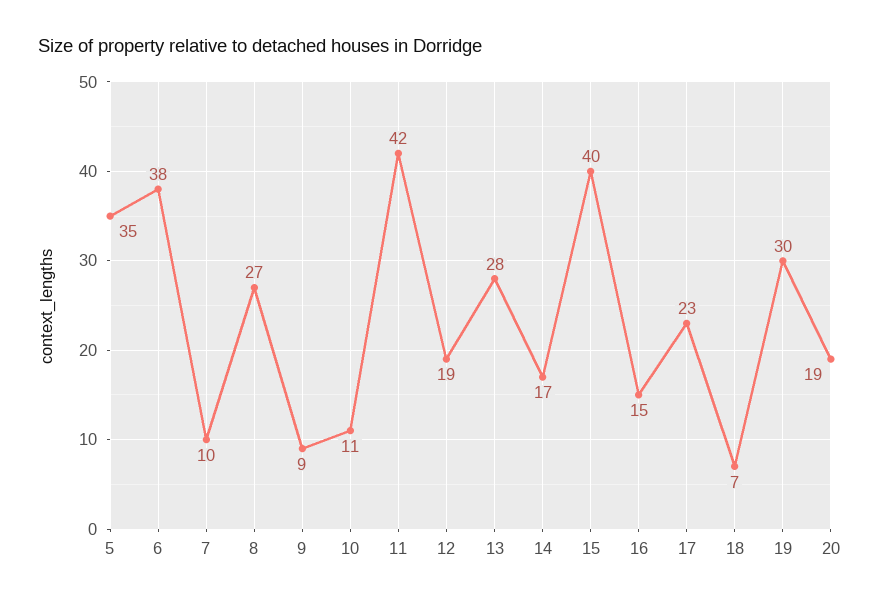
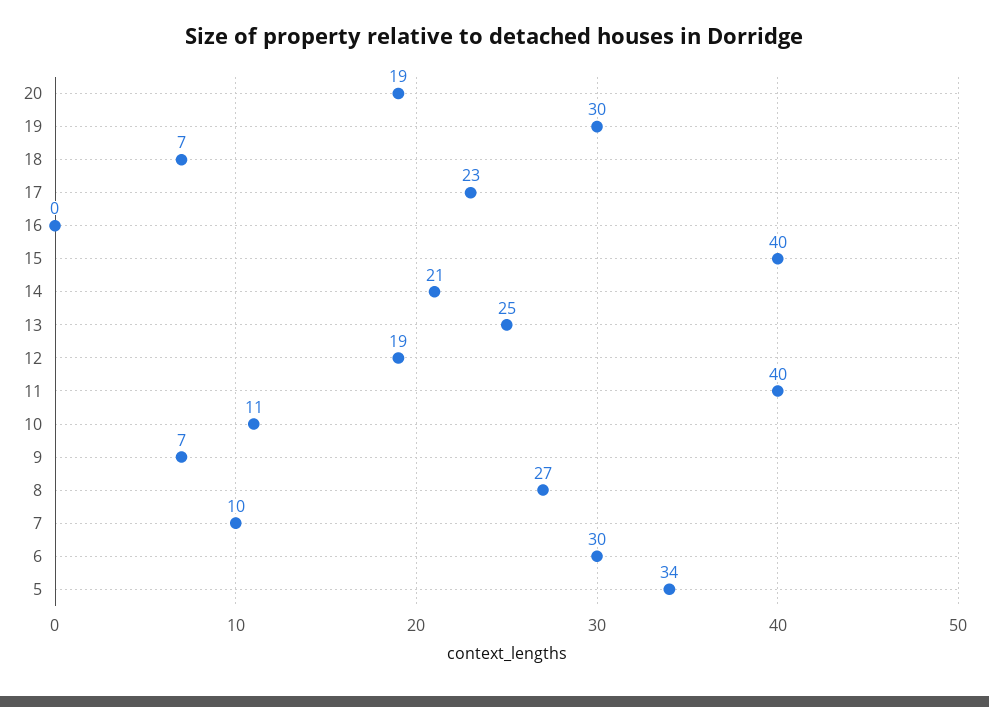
5: 35 -> 34
6: 38 -> 30
9: 9 -> 7
11: 42 -> 40
13: 28 -> 25
14: 17 -> 21
16: 15 -> 0

